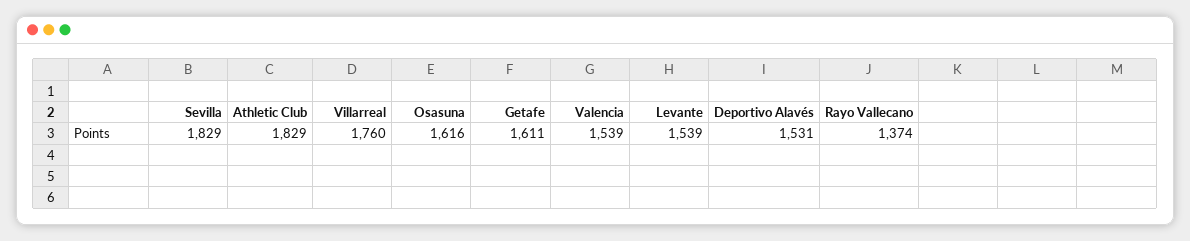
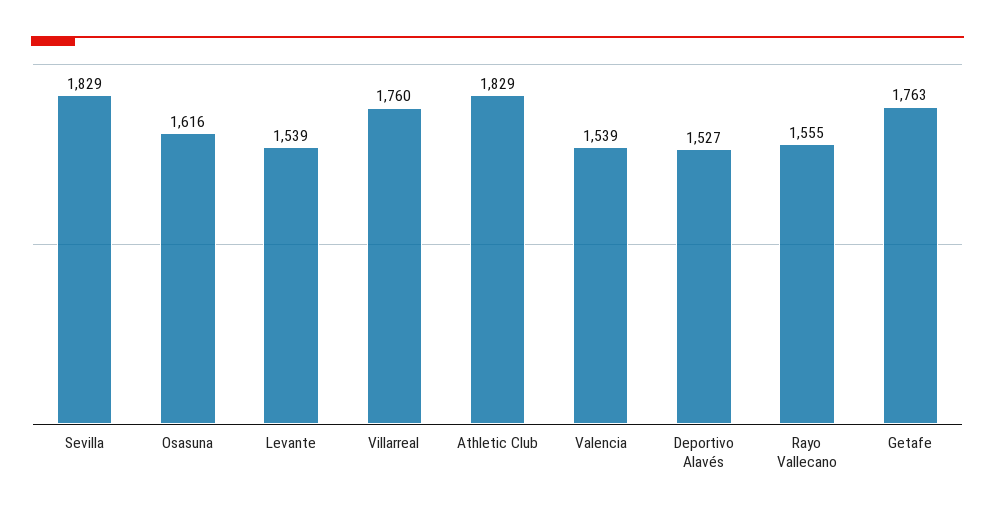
Getafe: 1611 -> 1763
Deportivo Alavés: 1531 -> 1527
Rayo Vallecano: 1374 -> 1555

